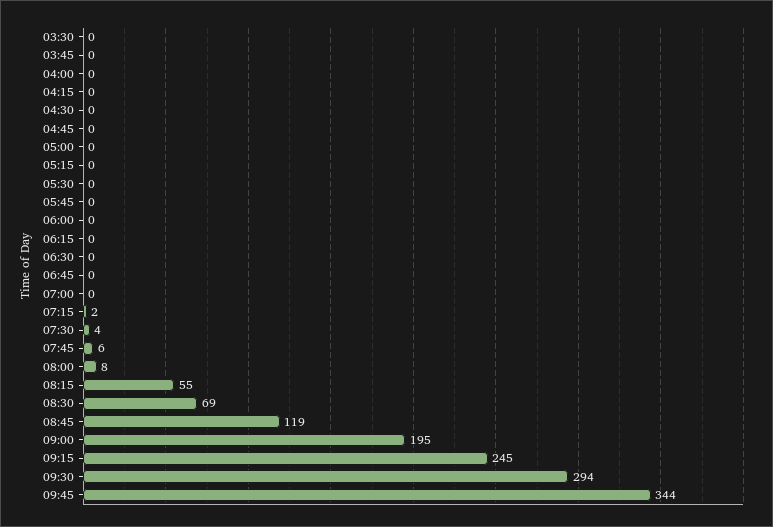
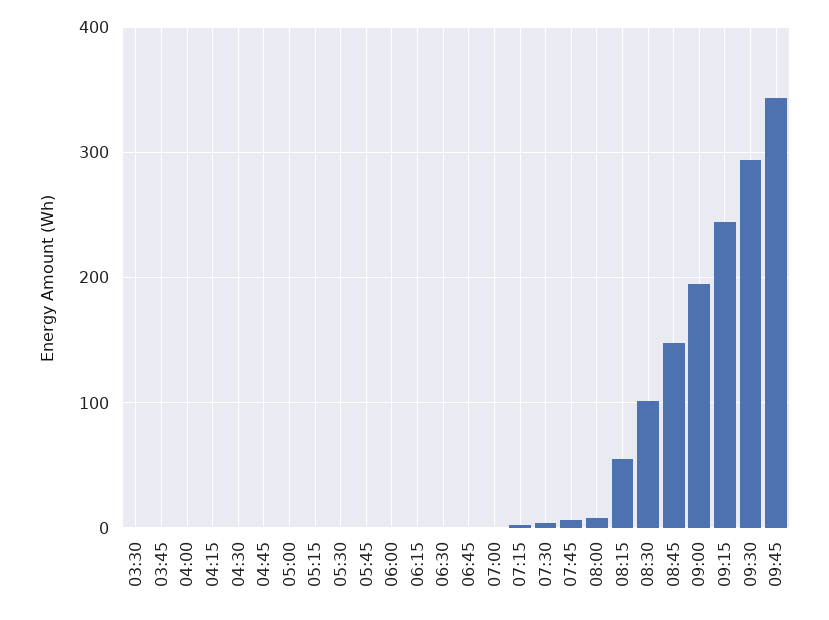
08:30: 69 -> 100
08:45: 119 -> 150

